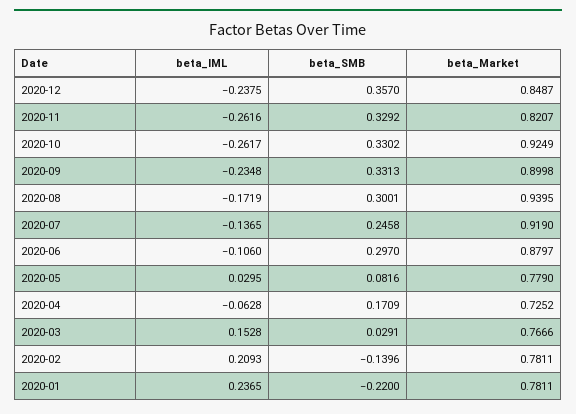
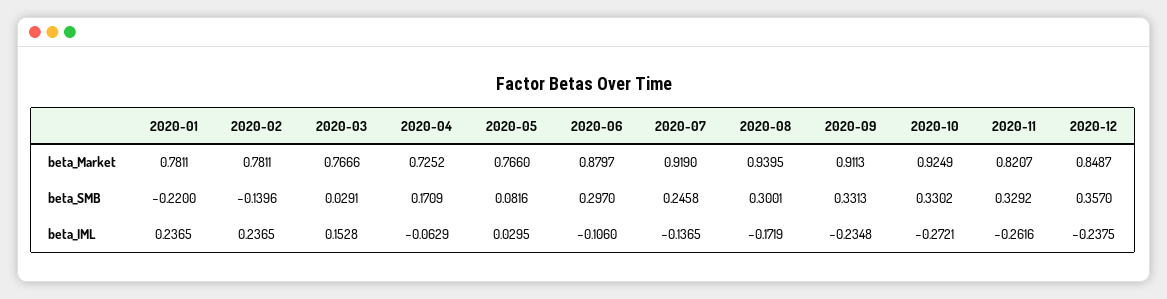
beta_IML, 2020-10: -0.2617 -> -0.2721
beta_Market, 2020-09: 0.8998 -> 0.9113
beta_Market, 2020-05: 0.779 -> 0.766
beta_IML, 2020-04: -0.0628 -> -0.0629
beta_IML, 2020-02: 0.2093 -> 0.2365

